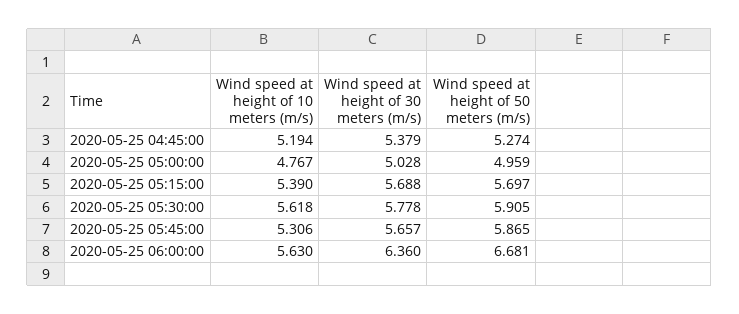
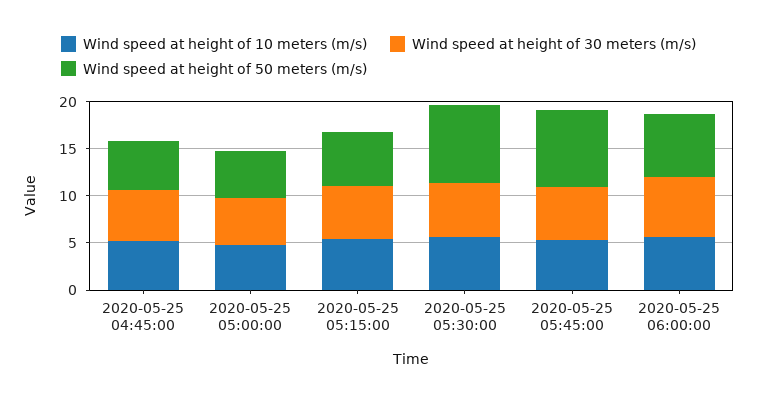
Wind speed at height of 50 meters (m/s), 2020-05-25 05:30:00: 5.905 -> 8
Wind speed at height of 50 meters (m/s), 2020-05-25 05:45:00: 5.865 -> 8

